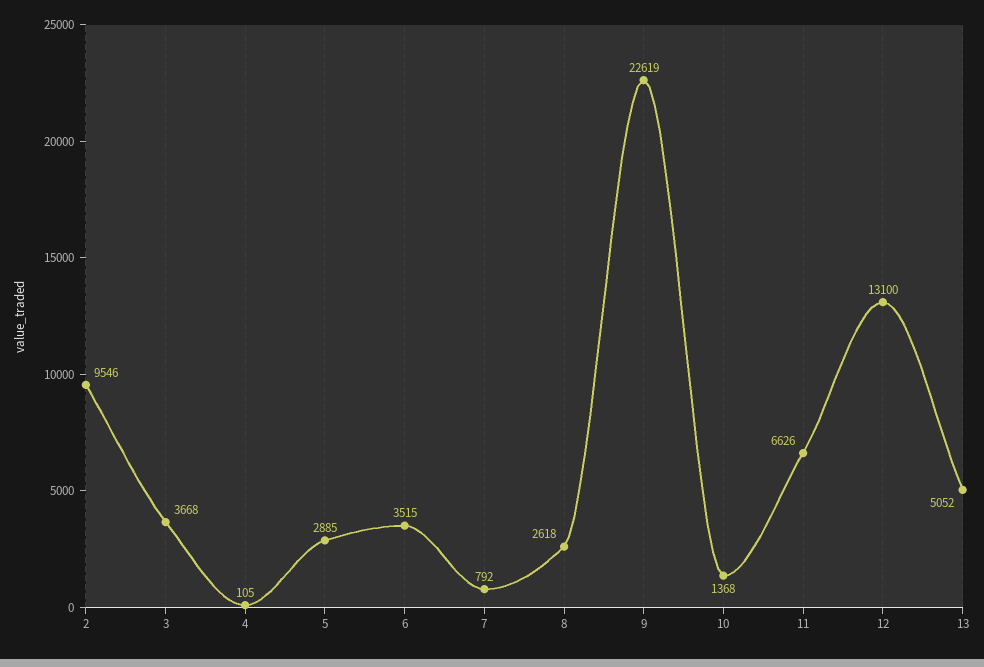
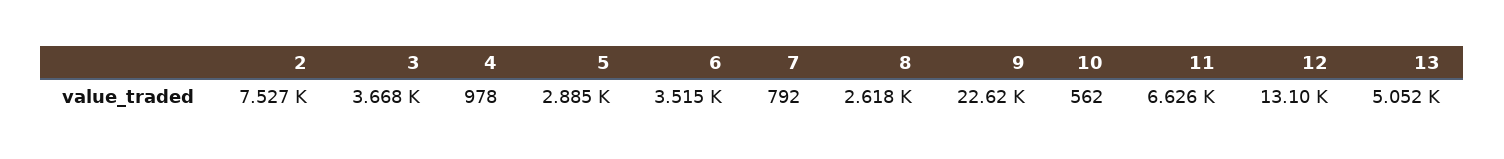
2: 9546 -> 7527
4: 105 -> 978
10: 1368 -> 562

